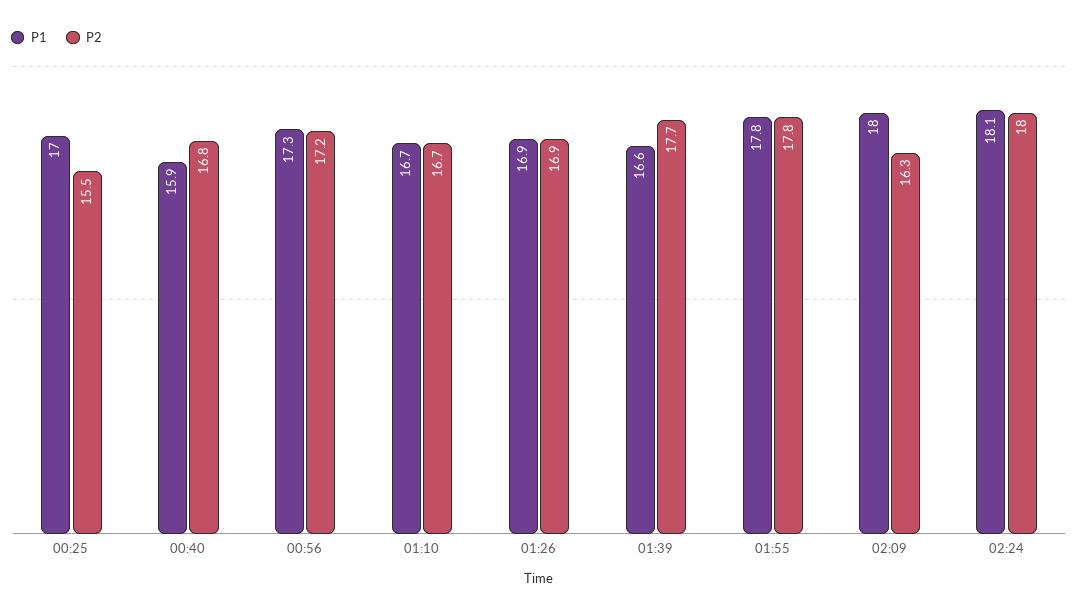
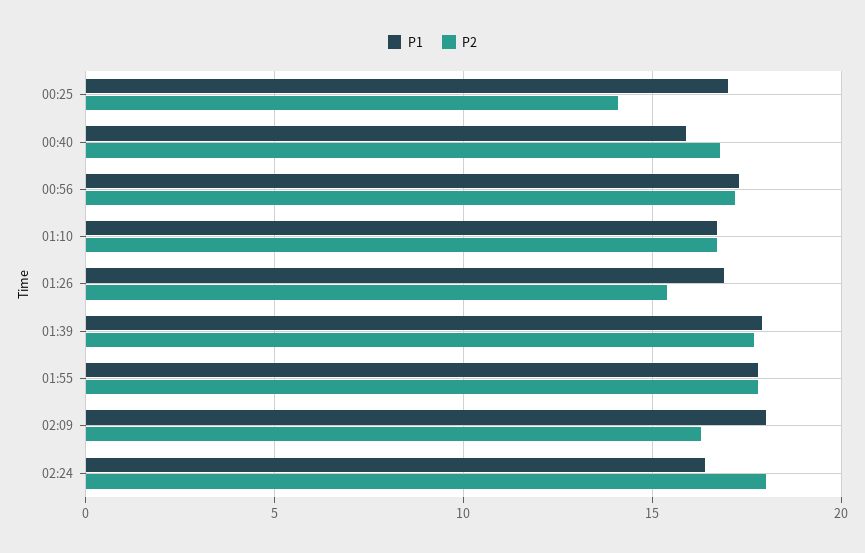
P2, 00:25: 15.5 -> 14
P2, 01:26: 16.9 -> 15.5
P1, 01:39: 16.6 -> 18
P1, 02:24: 18.1 -> 16.5

